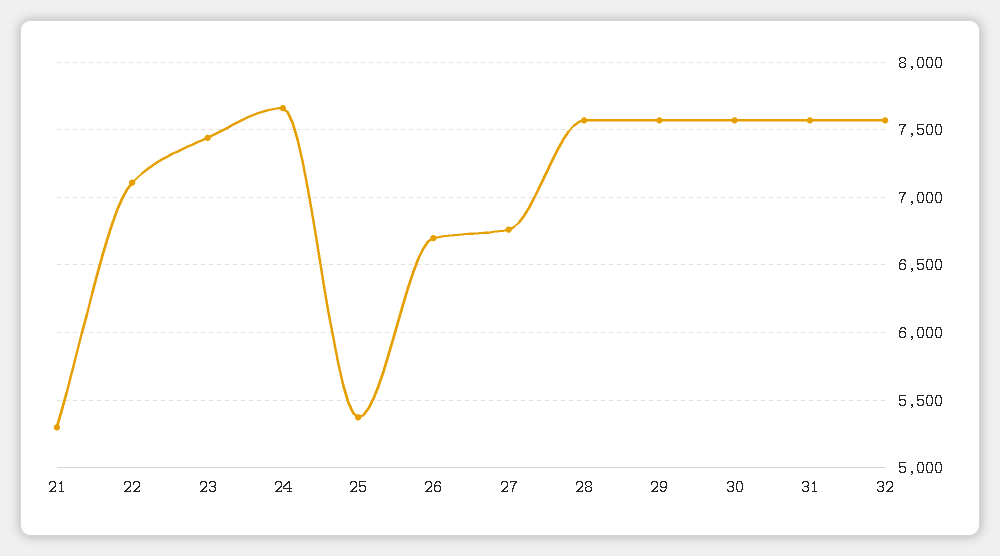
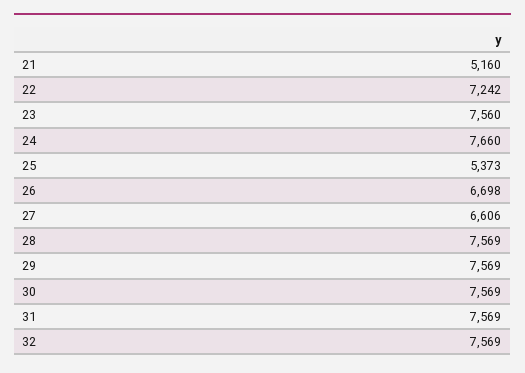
21: 5300 -> 5160
22: 7100 -> 7242
23: 7450 -> 7560
27: 6750 -> 6606

